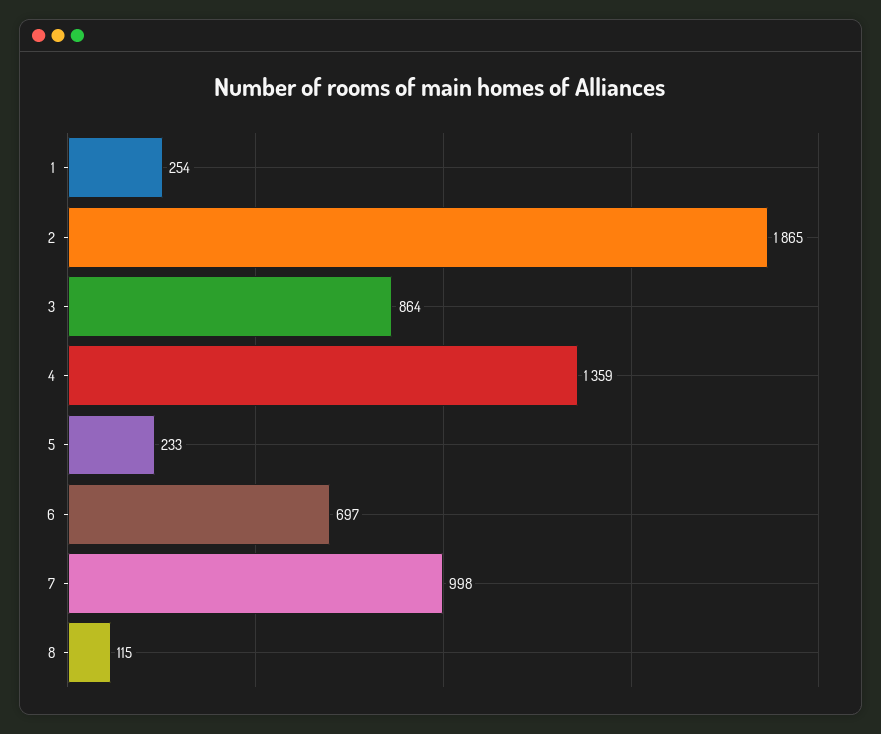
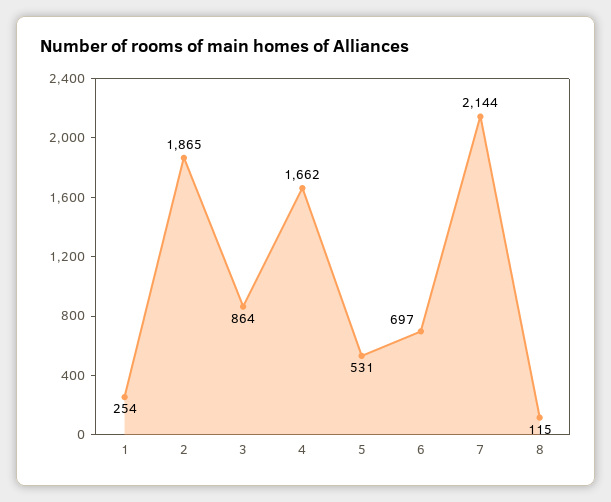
4: 1359 -> 1662
5: 233 -> 531
7: 998 -> 2144

